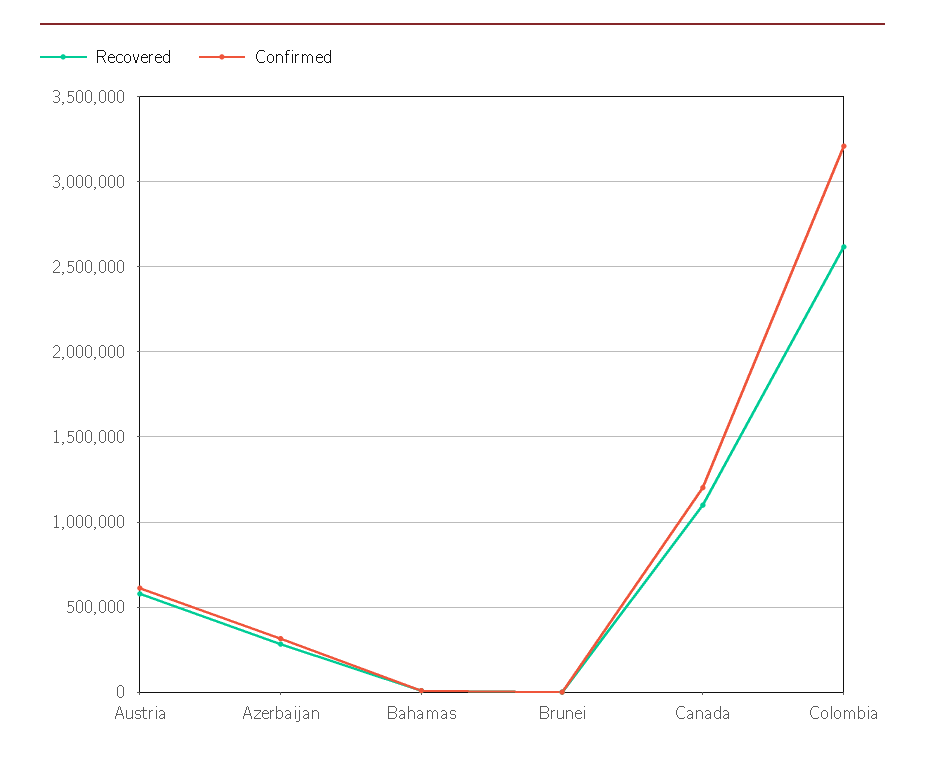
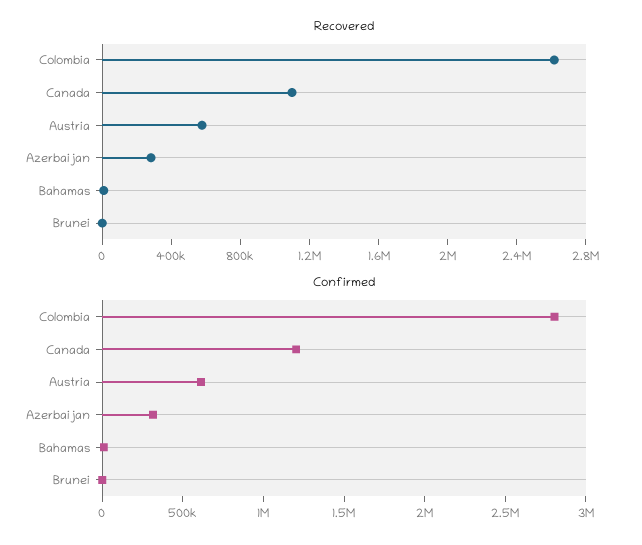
Confirmed, Colombia: 3200000 -> 2800000

